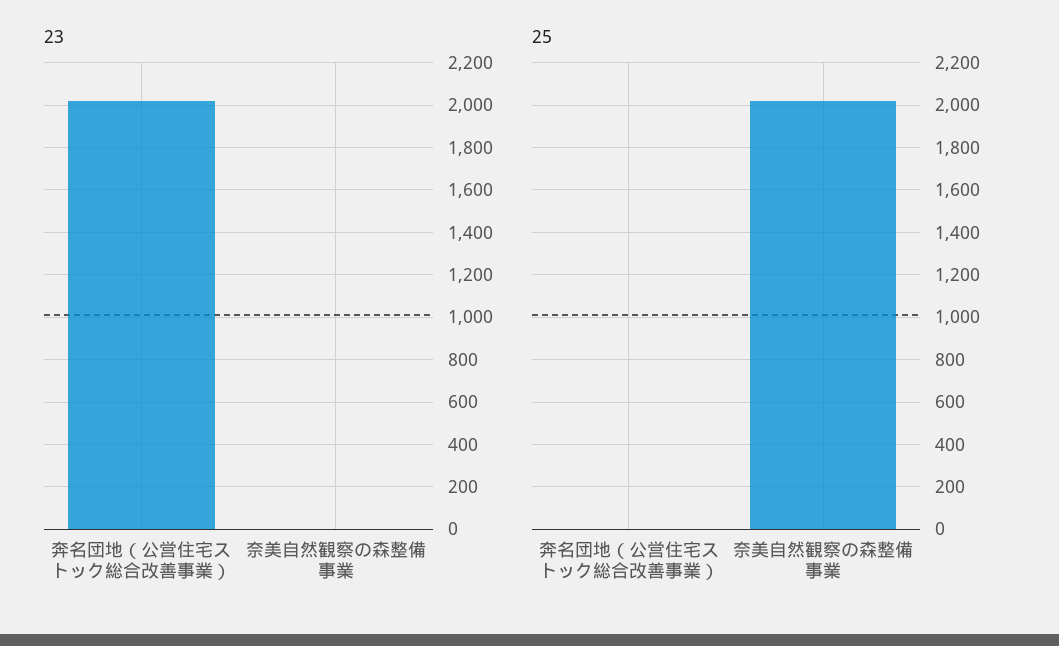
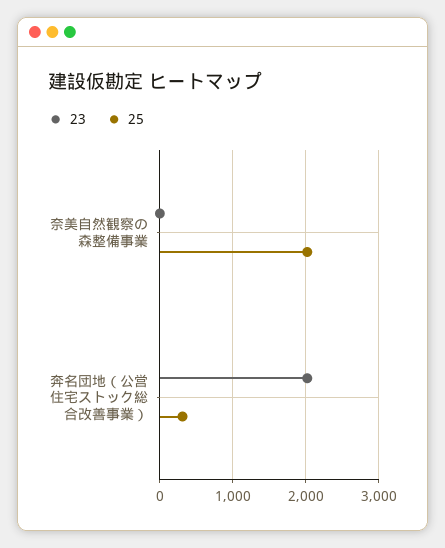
25, 奔名団地（公営住宅ストック総合改善事業）: 0 -> 300

